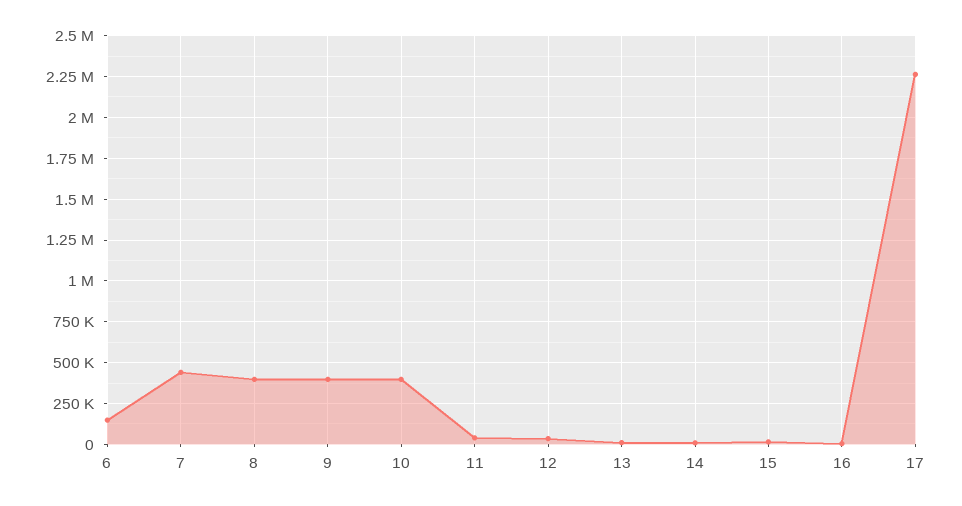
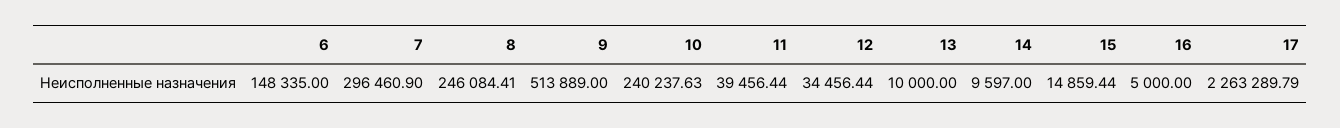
7: 450000 -> 296460.9
8: 400000 -> 246084.41
9: 400000 -> 513889
10: 400000 -> 240237.63

